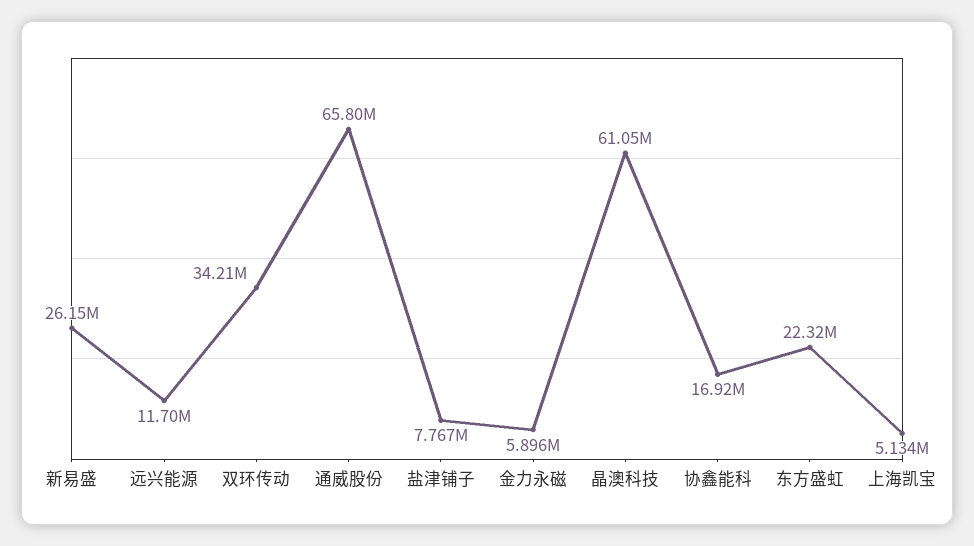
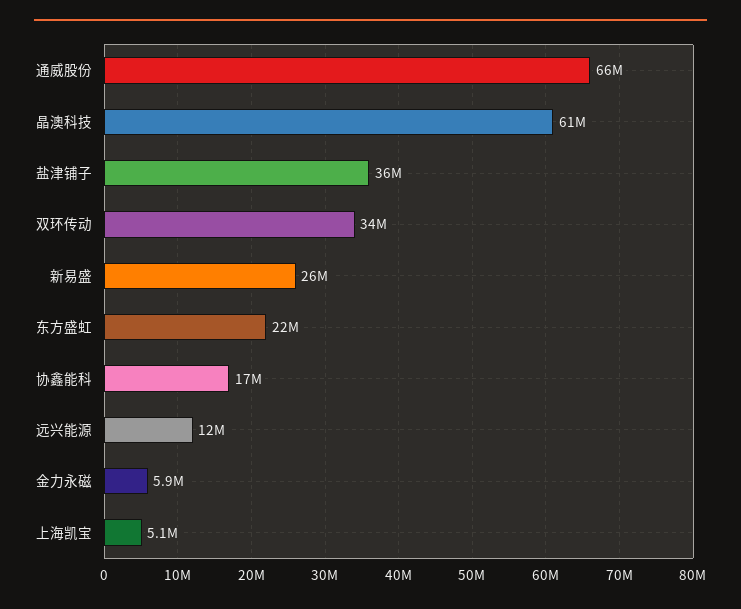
盐津铺子: 7767000 -> 36000000

